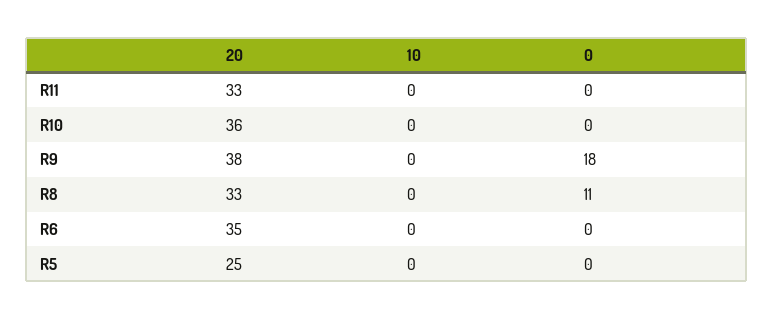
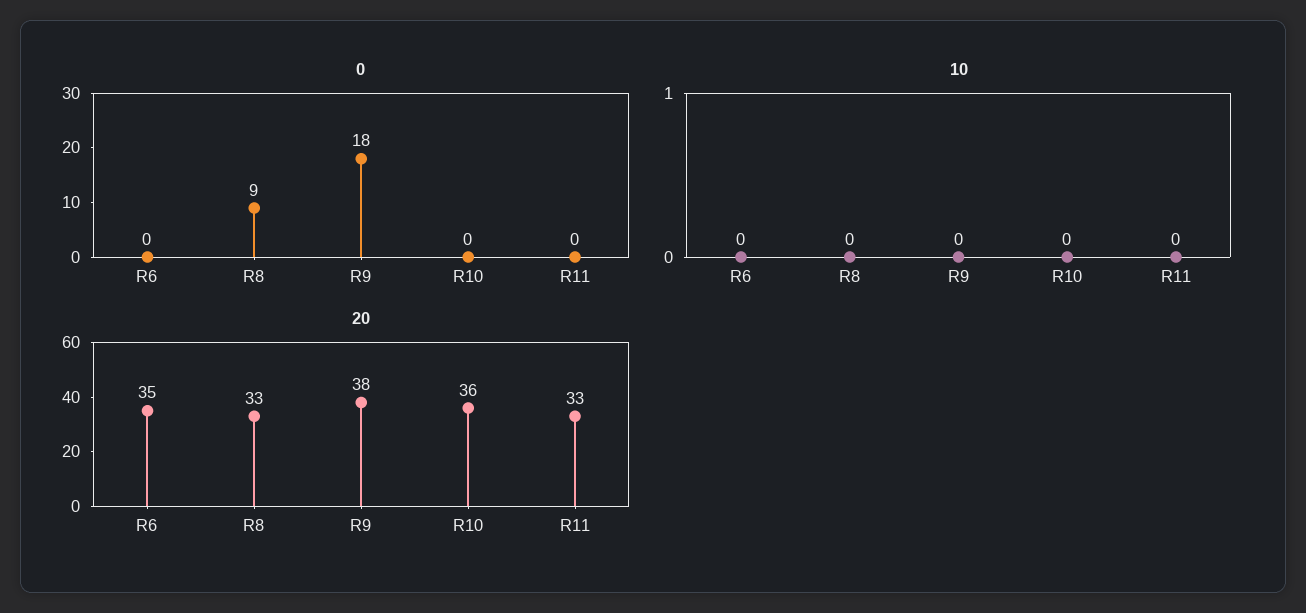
0, R8: 11 -> 9
20, R5: 25 -> none
10, R5: 0 -> none
0, R5: 0 -> none

